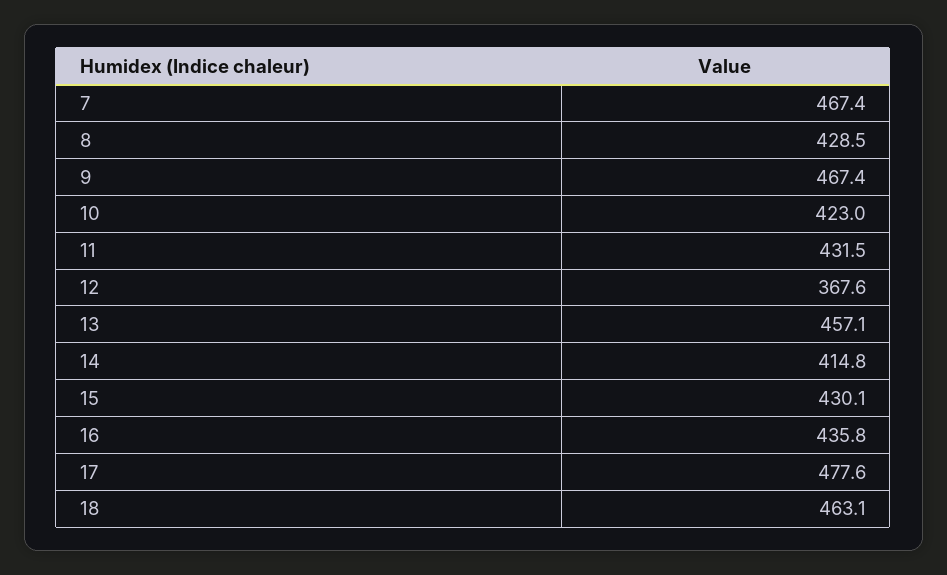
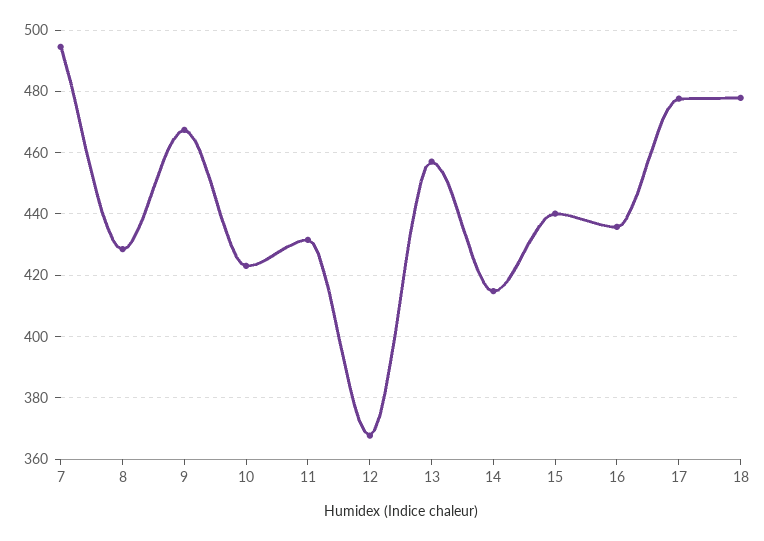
7: 467.4 -> 494
15: 430.1 -> 440
18: 463.1 -> 478

